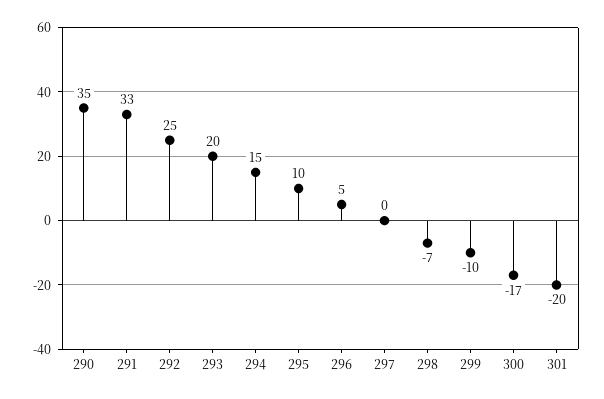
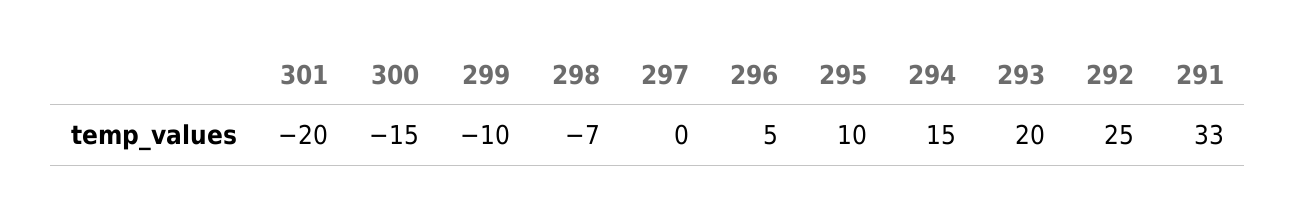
290: 35 -> none
300: -17 -> -15

